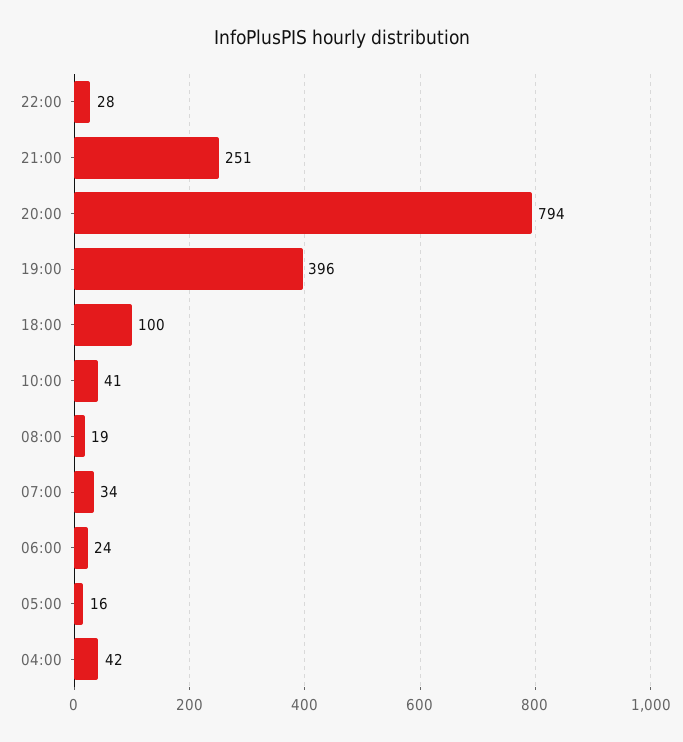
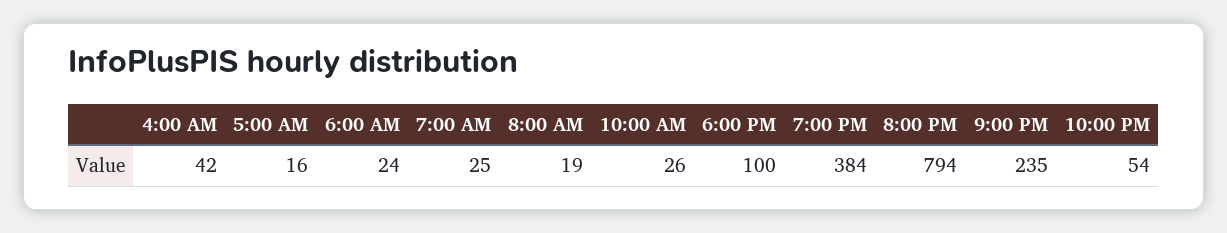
22:00: 28 -> 54
21:00: 251 -> 235
19:00: 396 -> 384
10:00: 41 -> 26
07:00: 34 -> 25

